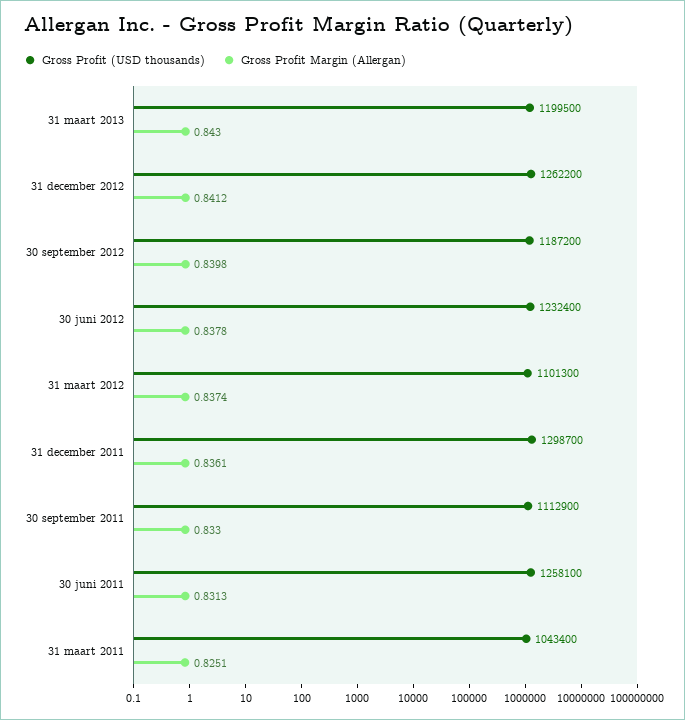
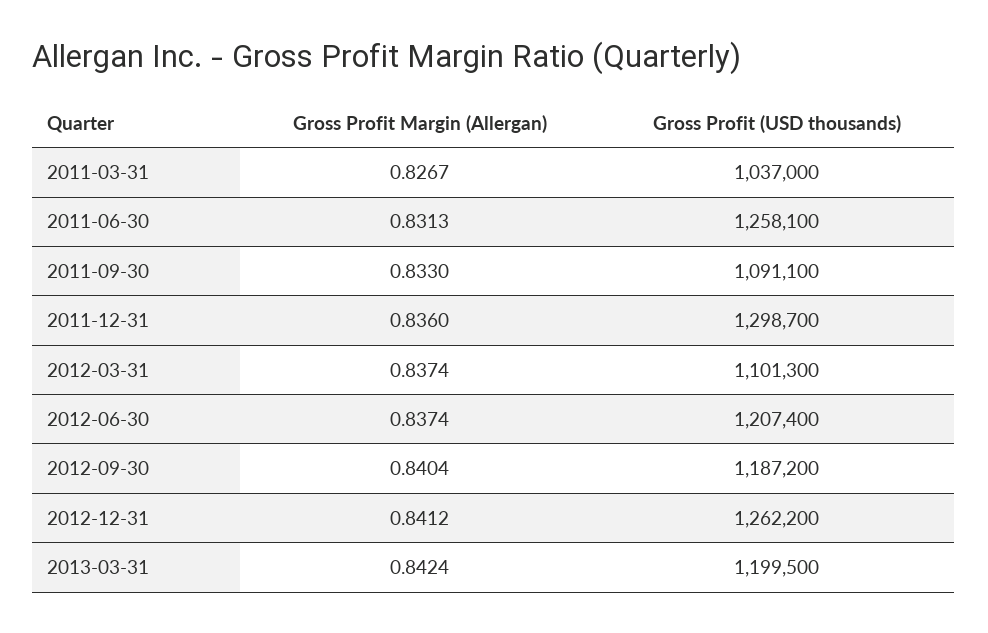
Gross Profit Margin (Allergan), 31 maart 2013: 0.843 -> 0.8424
Gross Profit Margin (Allergan), 30 september 2012: 0.8398 -> 0.8404
Gross Profit (USD thousands), 30 juni 2012: 1232400 -> 1207400
Gross Profit Margin (Allergan), 30 juni 2012: 0.8378 -> 0.8374
Gross Profit Margin (Allergan), 31 december 2011: 0.8361 -> 0.836
Gross Profit (USD thousands), 30 september 2011: 1112900 -> 1091100
Gross Profit (USD thousands), 31 maart 2011: 1043400 -> 1037000
Gross Profit Margin (Allergan), 31 maart 2011: 0.8251 -> 0.8267

